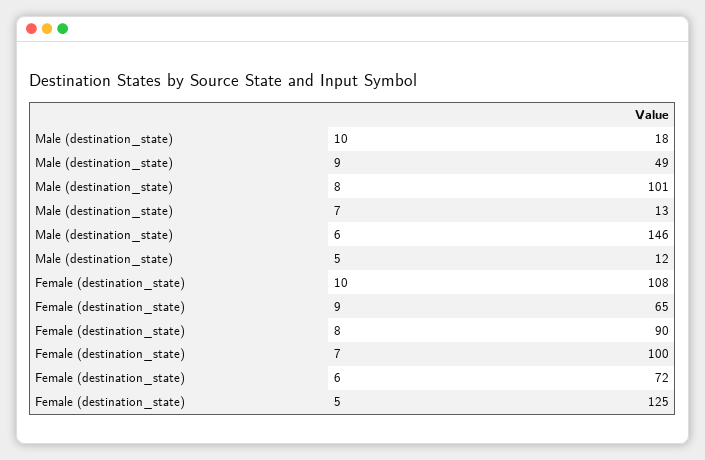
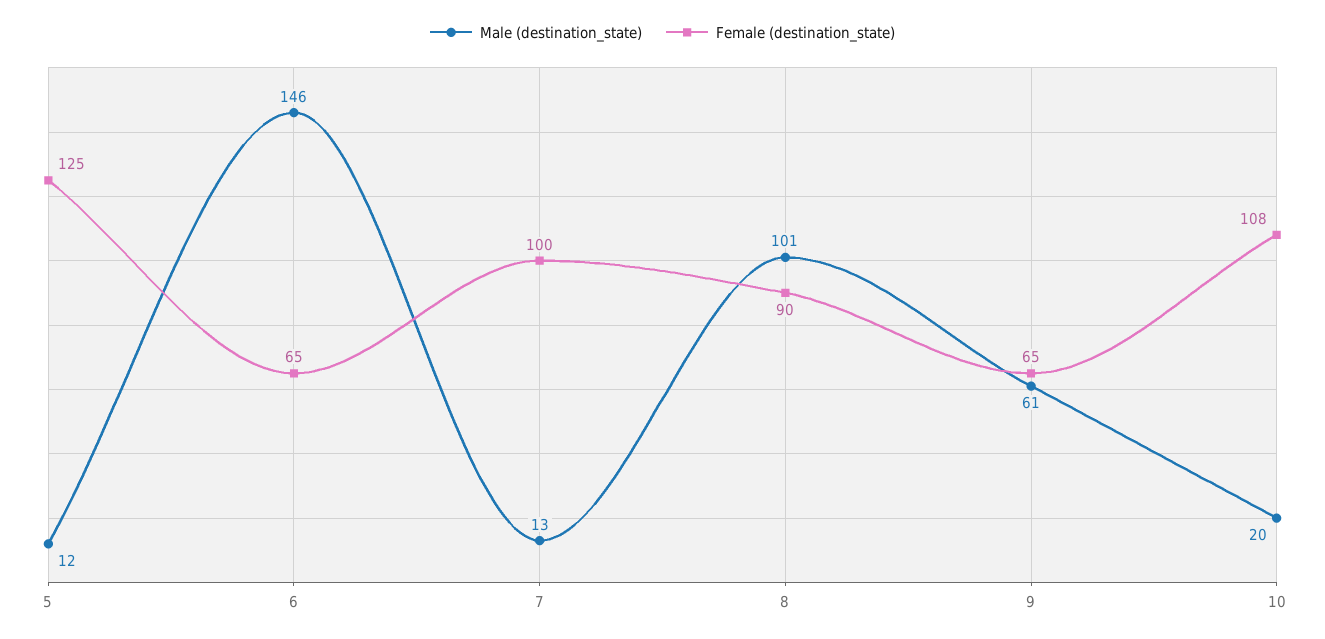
Male (destination_state), 10: 18 -> 20
Male (destination_state), 9: 49 -> 61
Female (destination_state), 6: 72 -> 65

